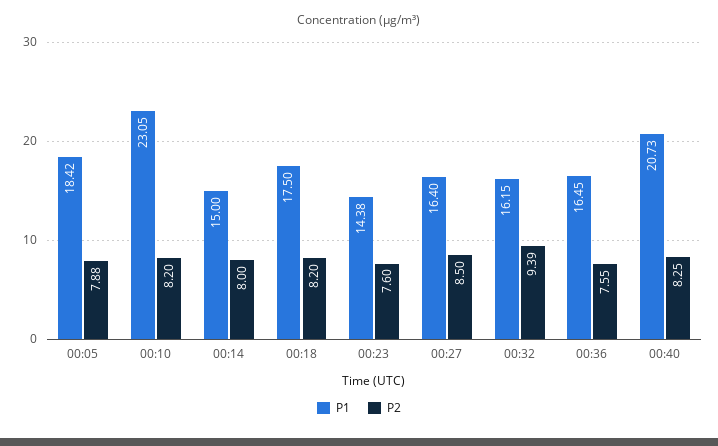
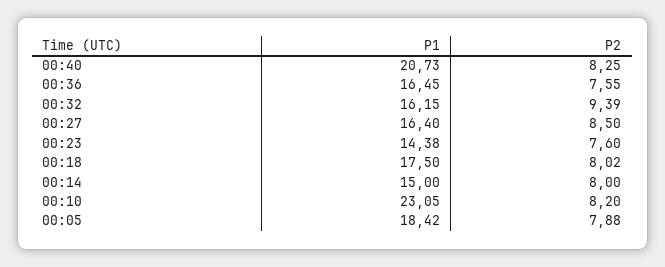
P2, 00:18: 8.2 -> 8.02

